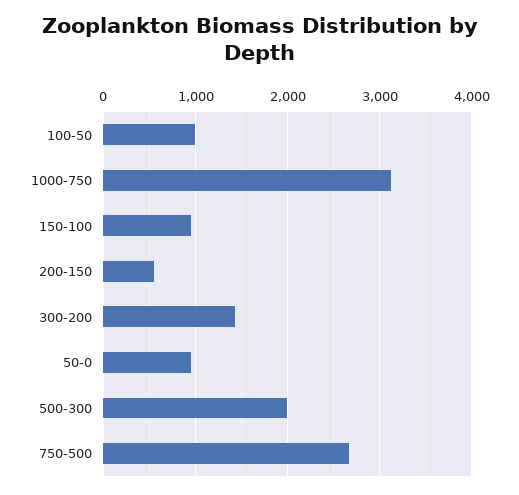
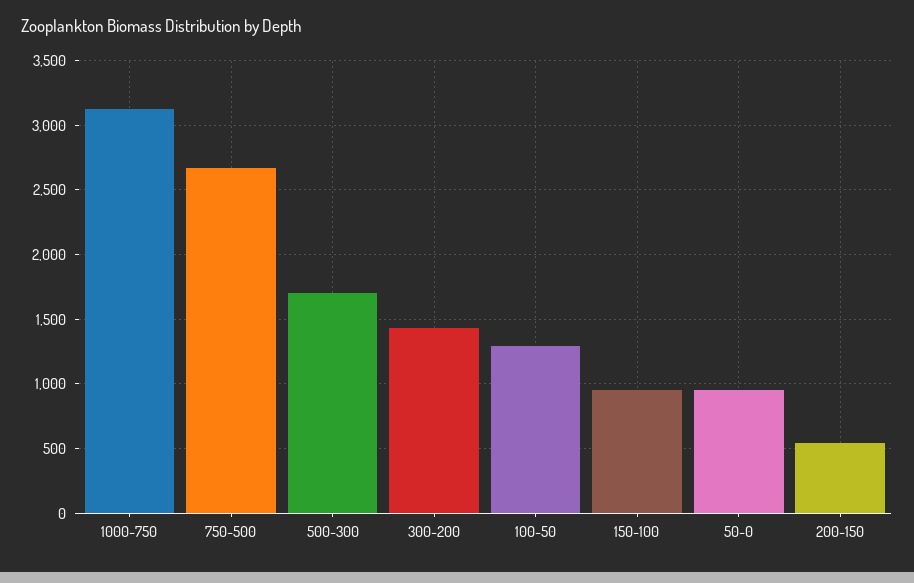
100-50: 1000 -> 1300
500-300: 2000 -> 1700

